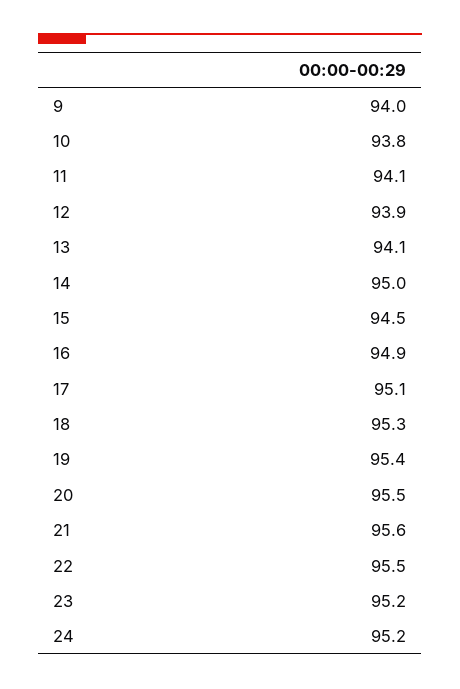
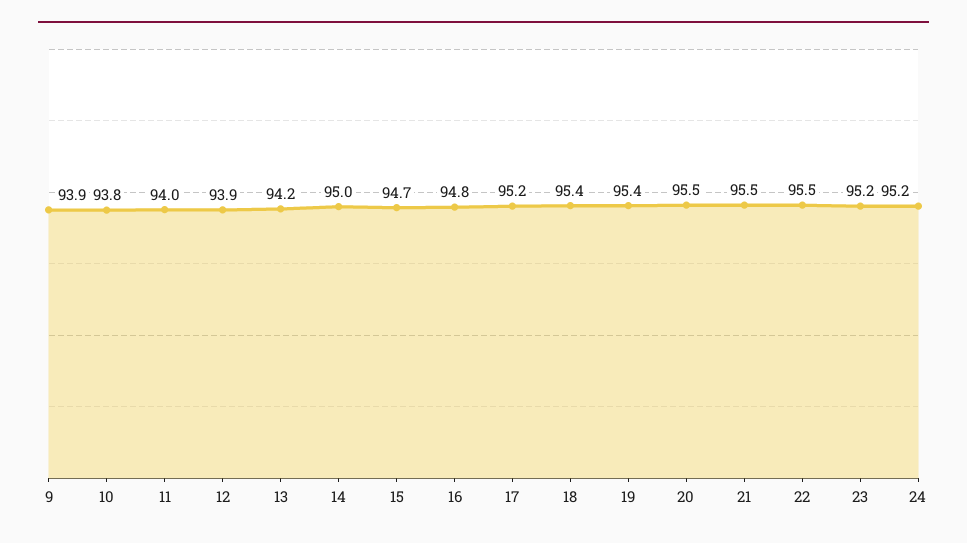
9: 94 -> 93.9
11: 94.1 -> 94
13: 94.1 -> 94.2
15: 94.5 -> 94.7
16: 94.9 -> 94.8
17: 95.1 -> 95.2
18: 95.3 -> 95.4
21: 95.6 -> 95.5

